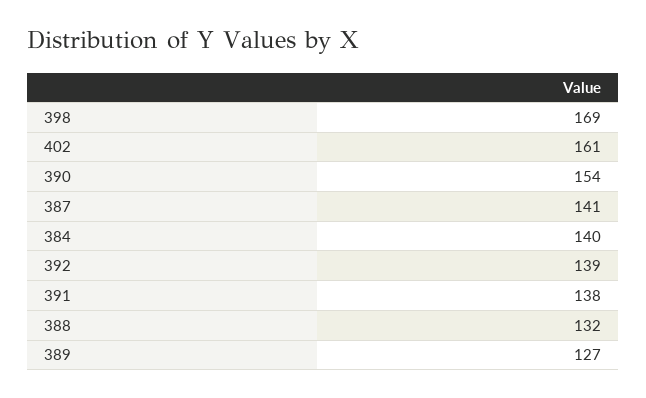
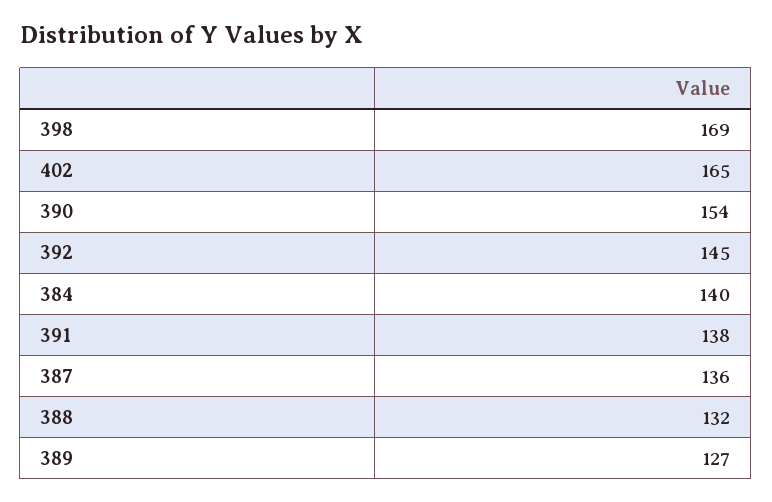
402: 161 -> 165
387: 141 -> 136
392: 139 -> 145

